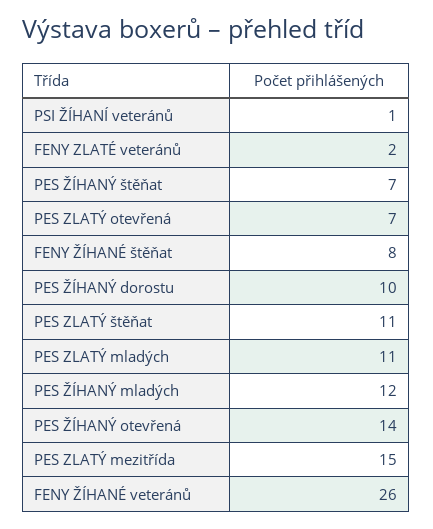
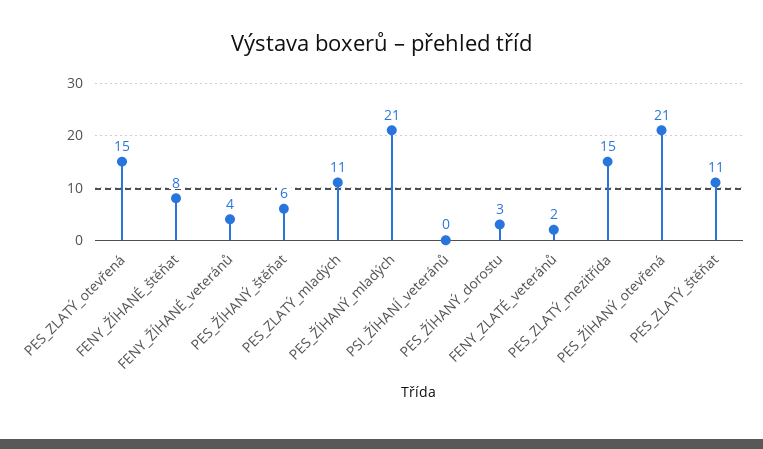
PSI ŽÍHANÍ veteránů: 1 -> 0
PES ŽÍHANÝ štěňat: 7 -> 6
PES ZLATÝ otevřená: 7 -> 15
PES ŽÍHANÝ dorostu: 10 -> 3
PES ŽÍHANÝ mladých: 12 -> 21
PES ŽÍHANÝ otevřená: 14 -> 21
FENY ŽÍHANÉ veteránů: 26 -> 4

